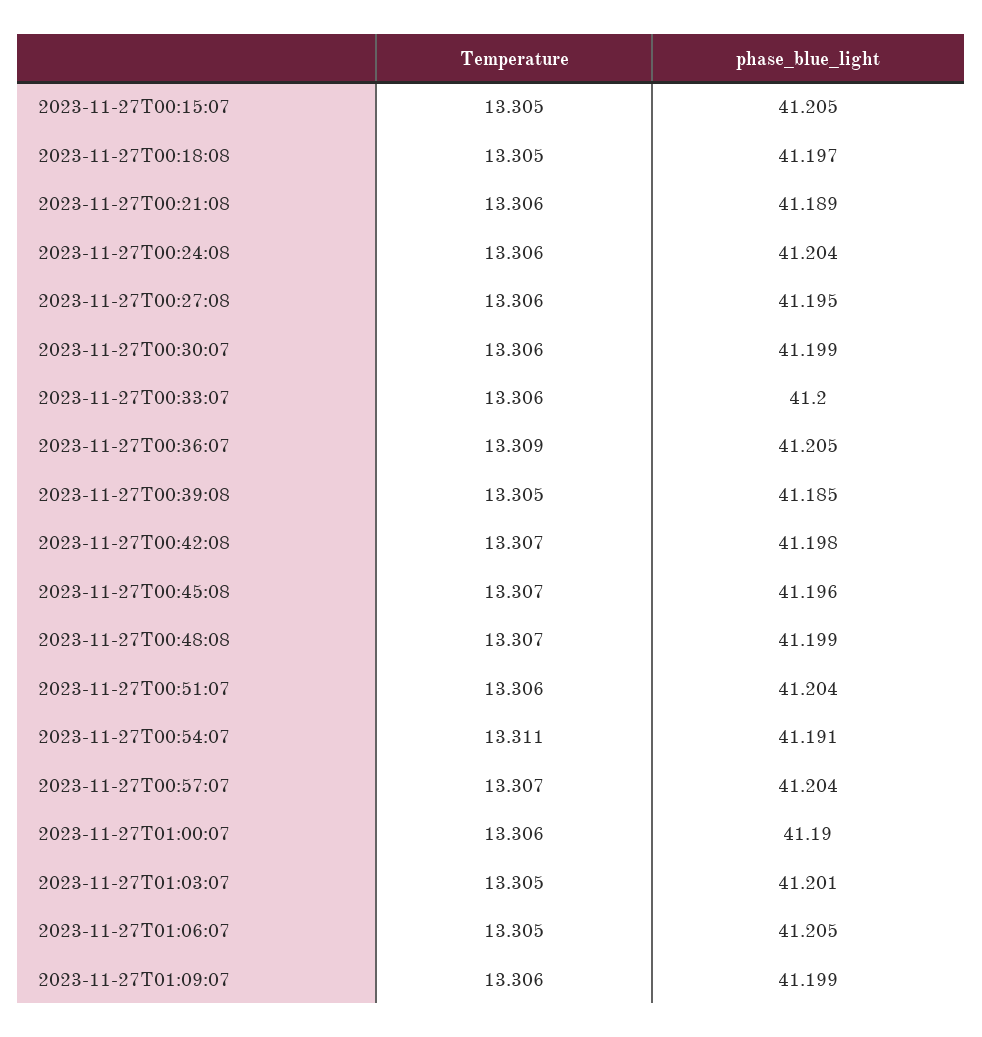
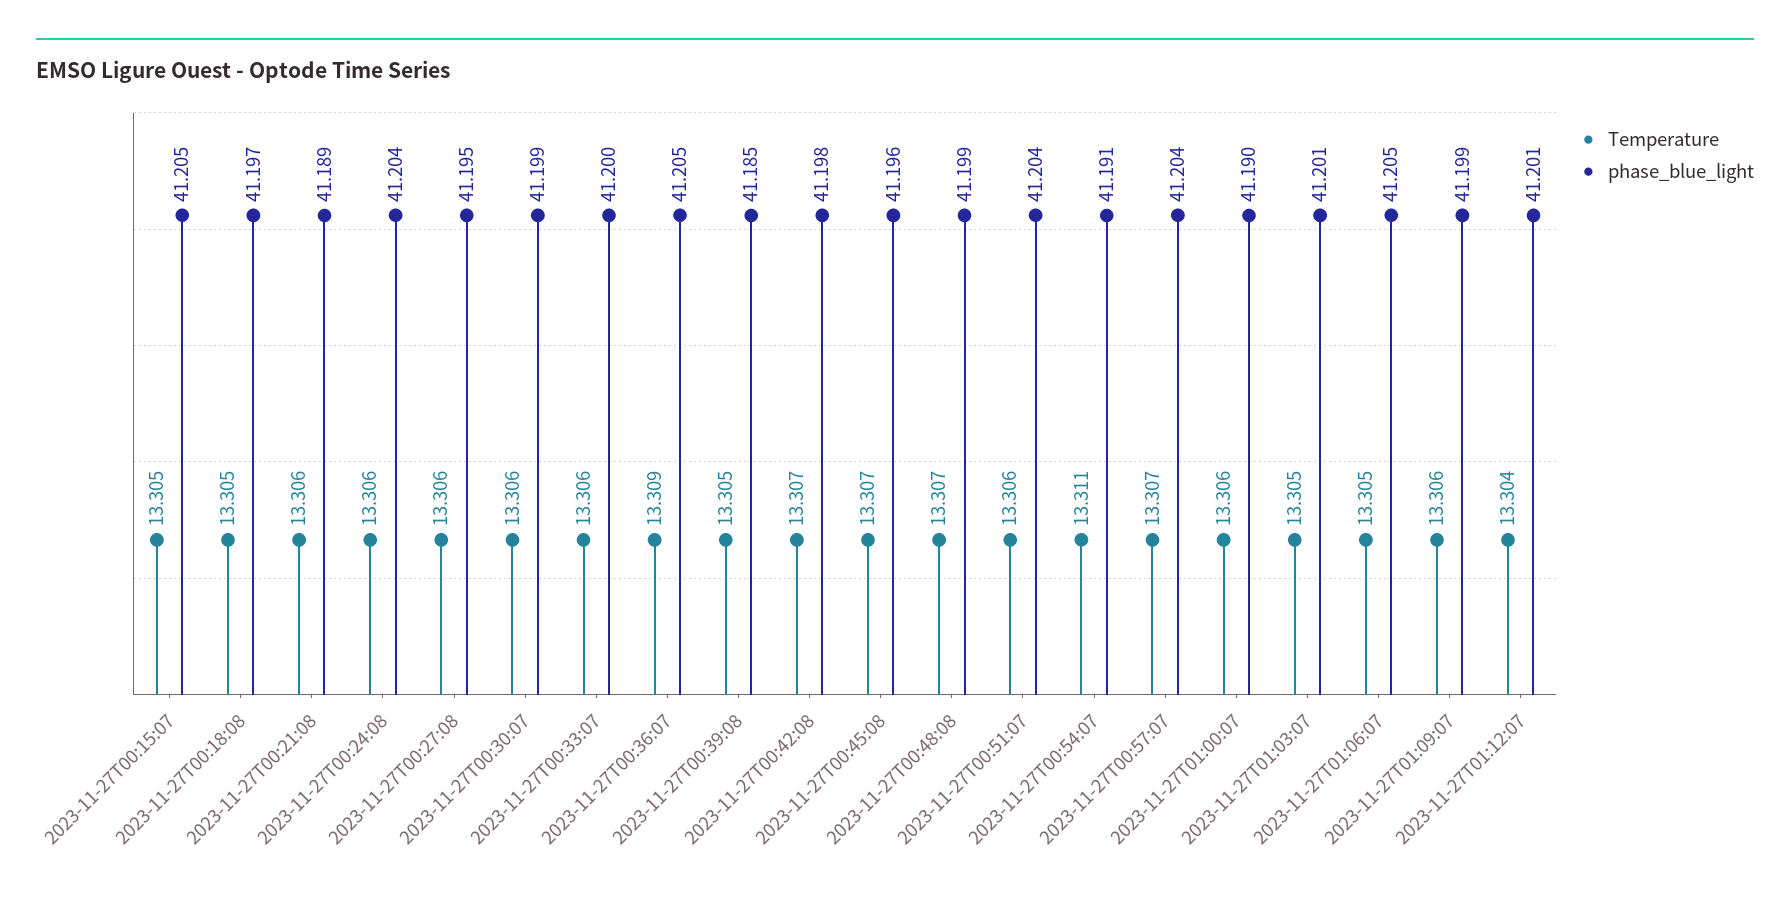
Temperature, 2023-11-27T01:12:07: none -> 13.304
phase_blue_light, 2023-11-27T01:12:07: none -> 41.201

